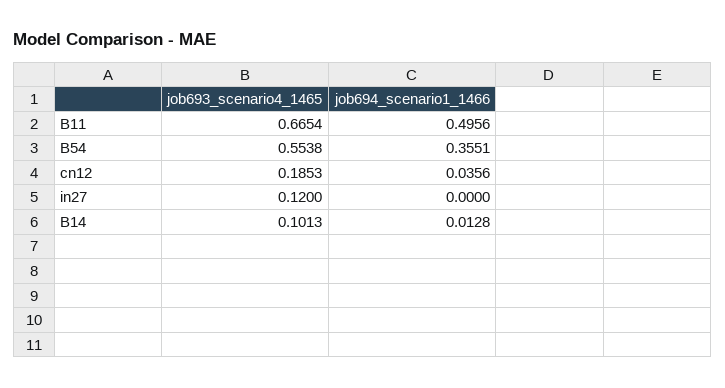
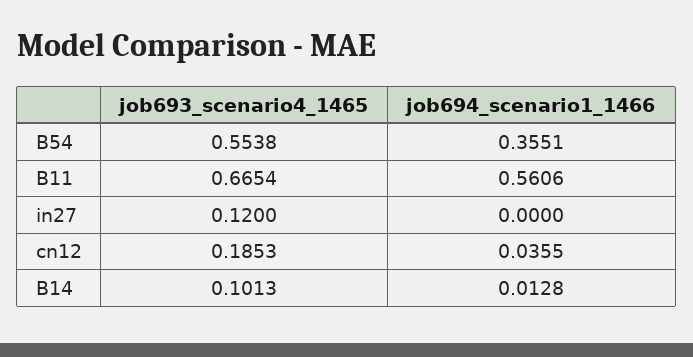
job694_scenario1_1466, B11: 0.4956 -> 0.5606
job694_scenario1_1466, cn12: 0.0356 -> 0.0355

